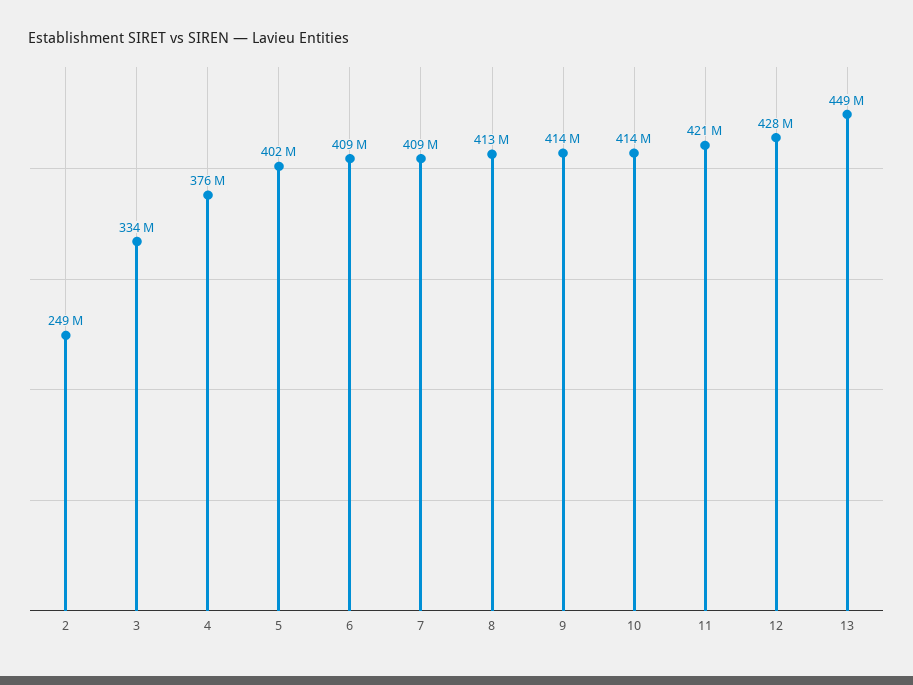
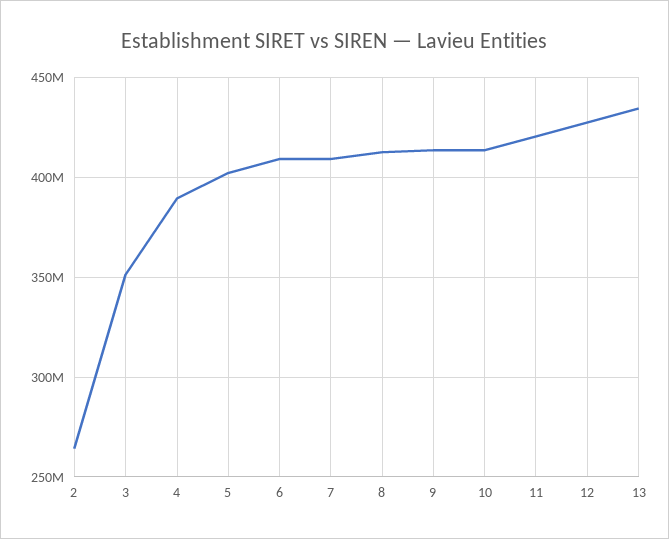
2: 249000000 -> 265000000
3: 334000000 -> 350000000
4: 376000000 -> 390000000
13: 449000000 -> 435000000

